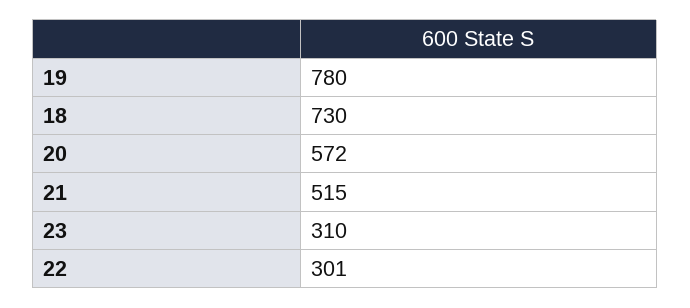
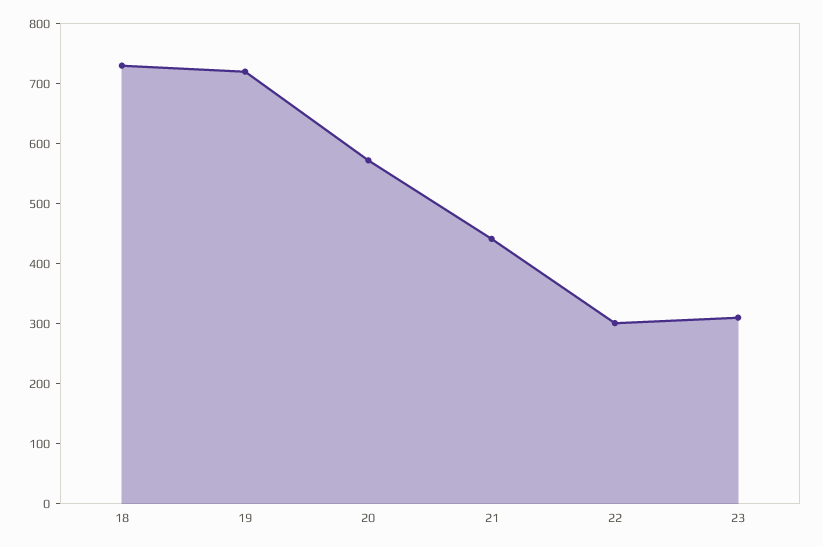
19: 780 -> 720
21: 515 -> 440

